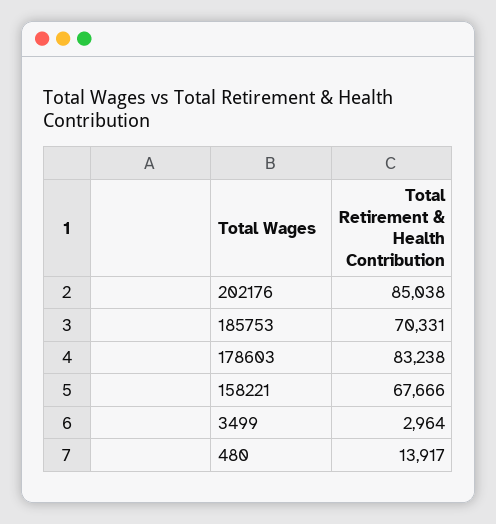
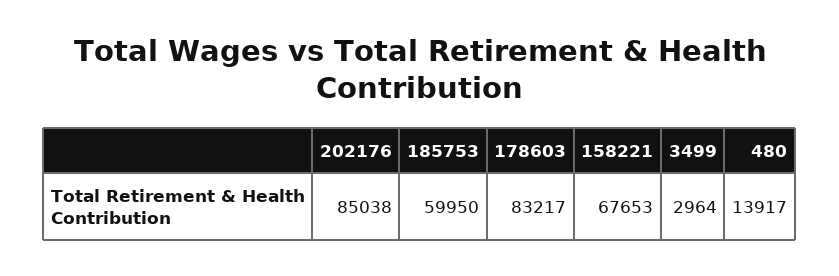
185753: 70331 -> 59950
178603: 83238 -> 83217
158221: 67666 -> 67653

